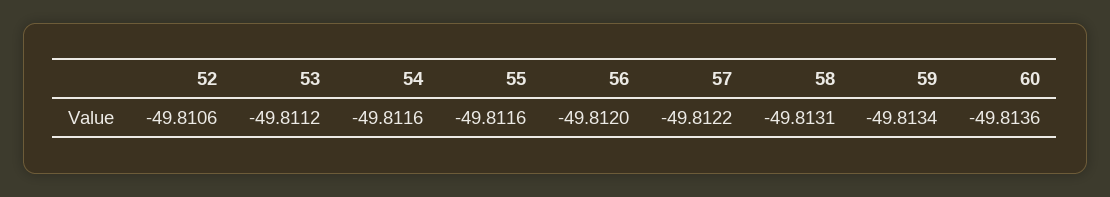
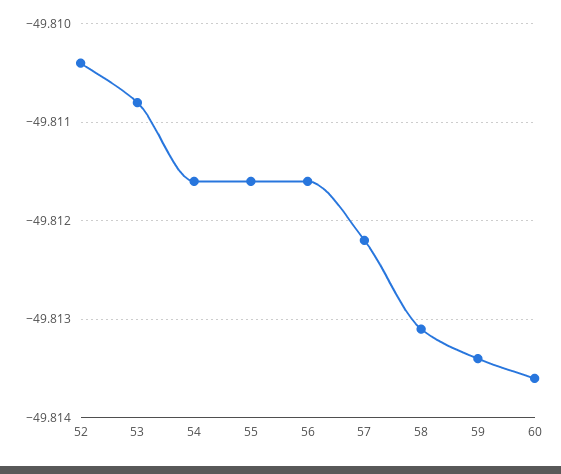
52: -49.8106 -> -49.8104
53: -49.8112 -> -49.8108
56: -49.812 -> -49.8116

